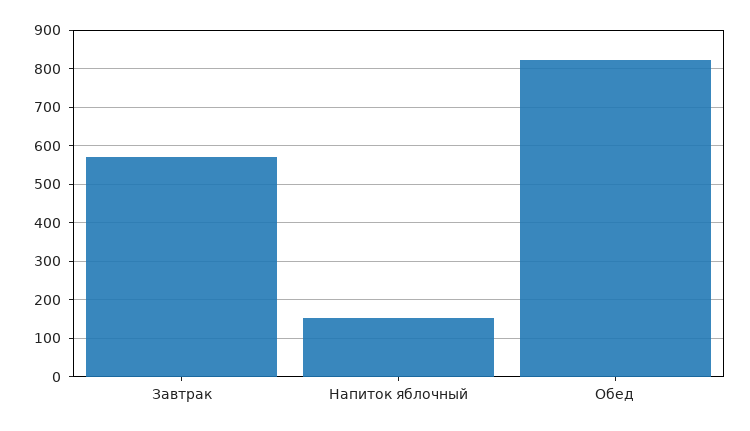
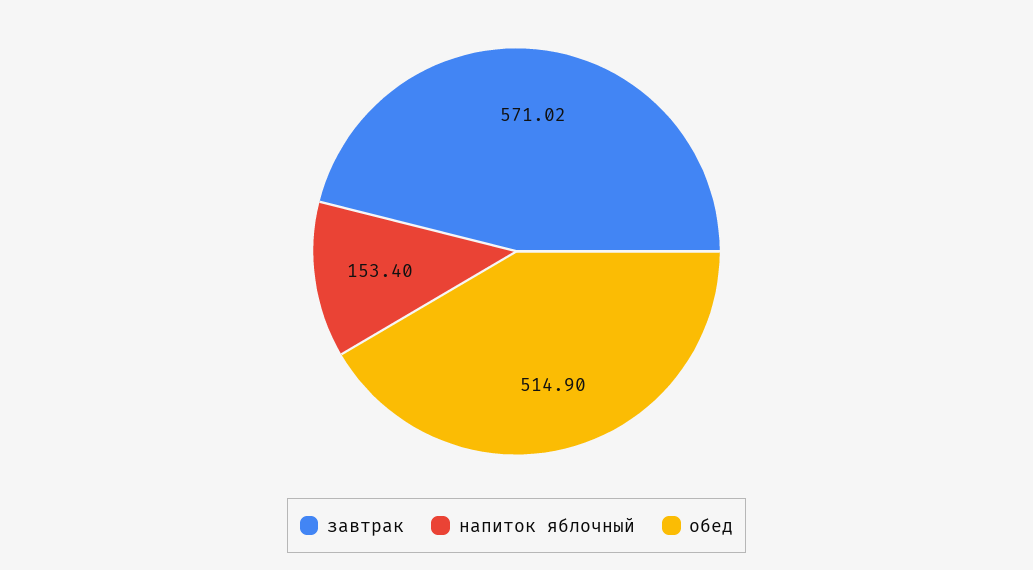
Обед: 820 -> 514.9

